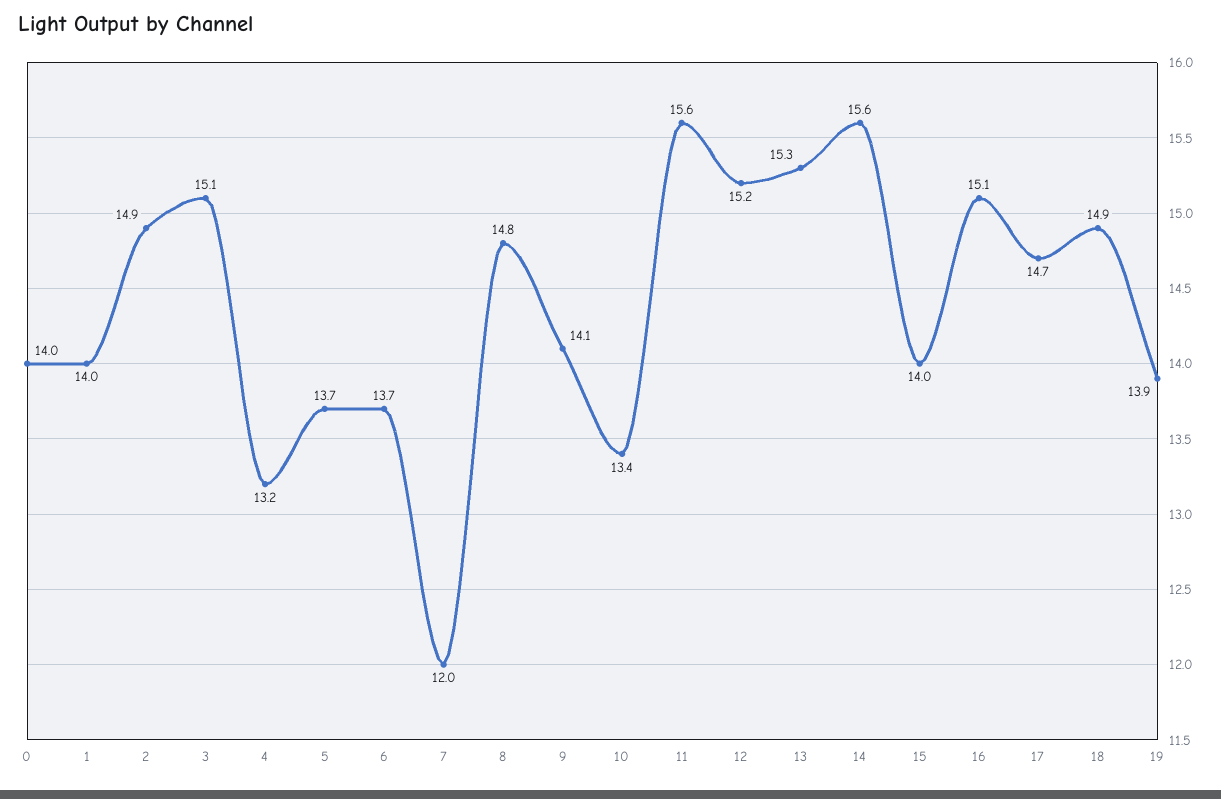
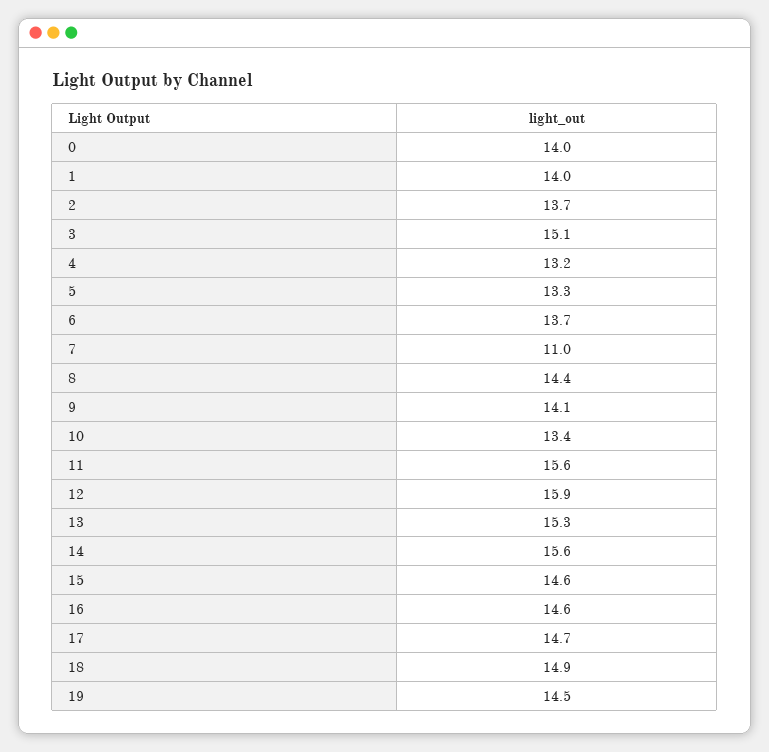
2: 14.9 -> 13.7
5: 13.7 -> 13.3
7: 12 -> 11
8: 14.8 -> 14.4
12: 15.2 -> 15.9
15: 14 -> 14.6
16: 15.1 -> 14.6
19: 13.9 -> 14.5

